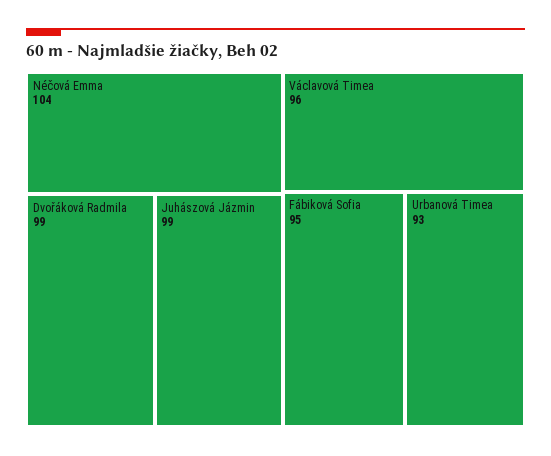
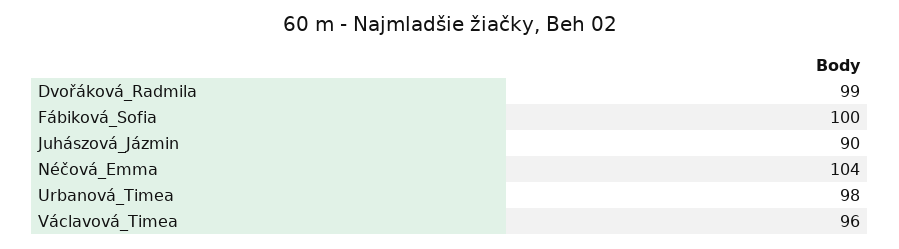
Juhászová Jázmin: 99 -> 90
Fábiková Sofia: 95 -> 100
Urbanová Timea: 93 -> 98

